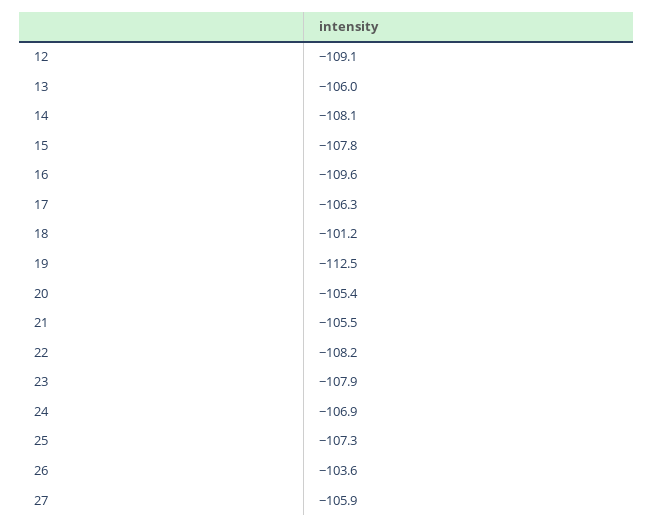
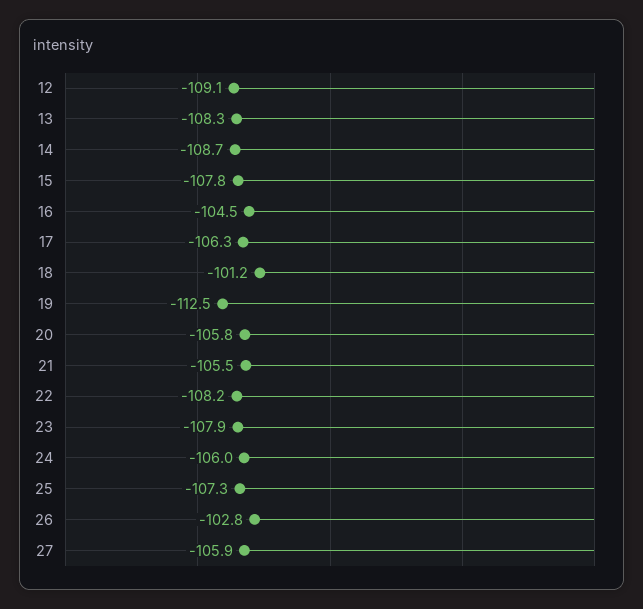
13: -106 -> -108.3
14: -108.1 -> -108.7
16: -109.6 -> -104.5
20: -105.4 -> -105.8
24: -106.9 -> -106
26: -103.6 -> -102.8

